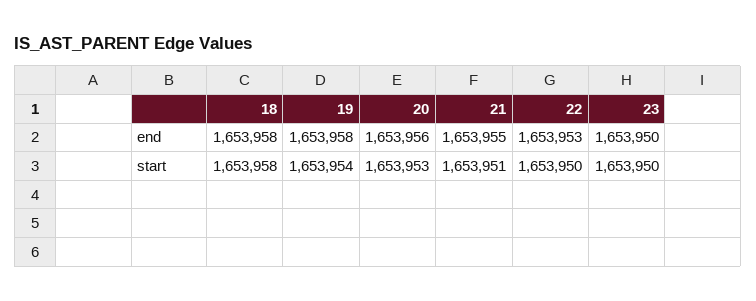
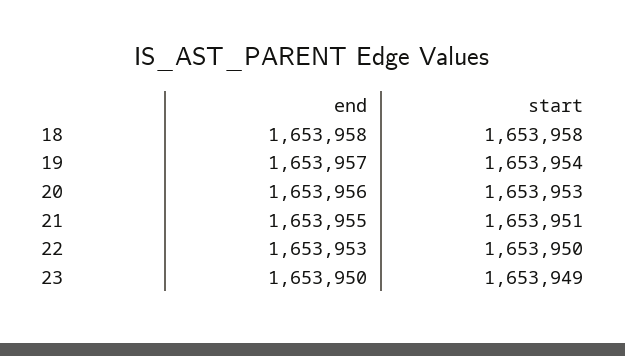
19, end: 1653958 -> 1653957
23, start: 1653950 -> 1653949

